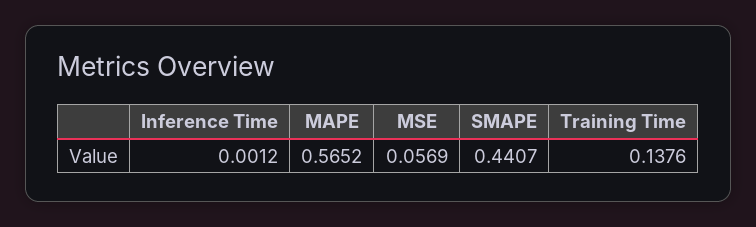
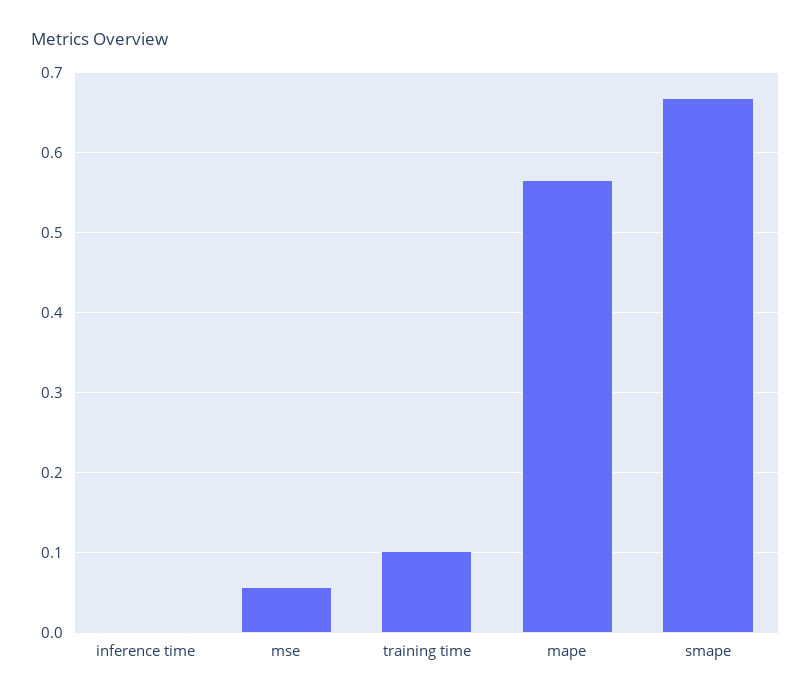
SMAPE: 0.4407 -> 0.67
Training Time: 0.1376 -> 0.1

